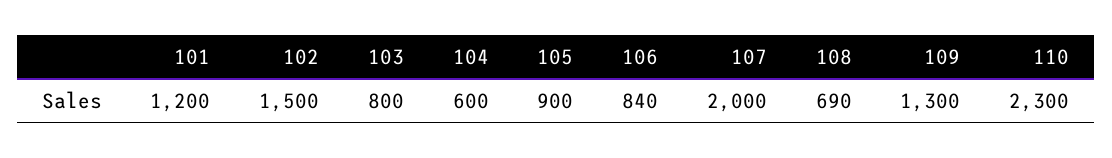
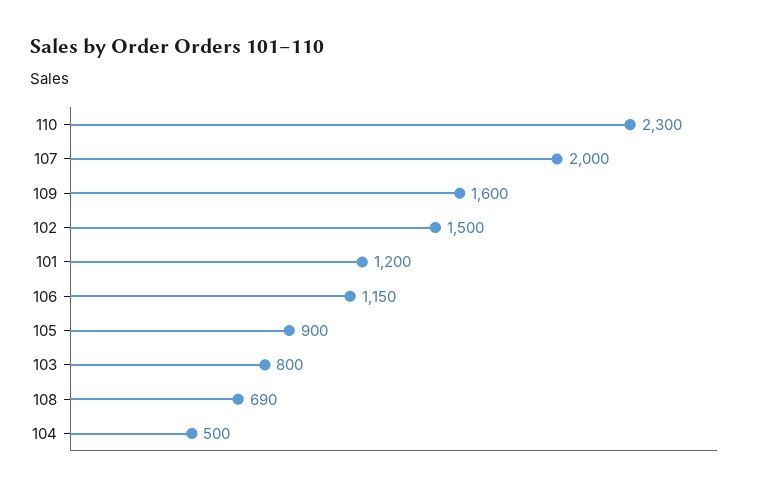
104: 600 -> 500
106: 840 -> 1150
109: 1300 -> 1600

